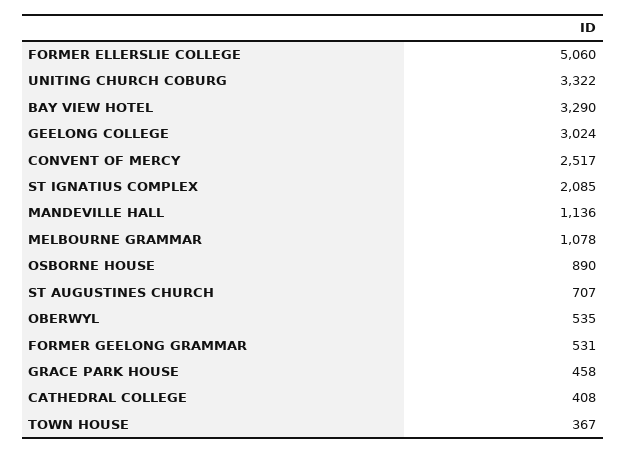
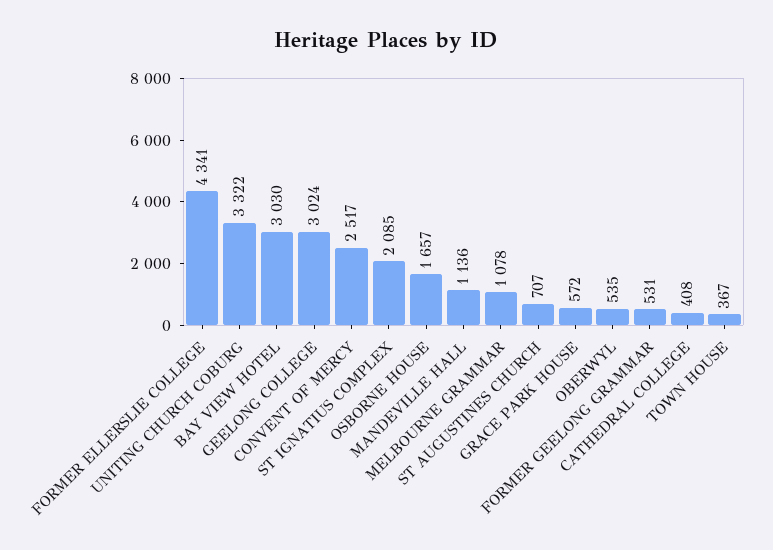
FORMER ELLERSLIE COLLEGE: 5060 -> 4341
BAY VIEW HOTEL: 3290 -> 3030
OSBORNE HOUSE: 890 -> 1657
GRACE PARK HOUSE: 458 -> 572

